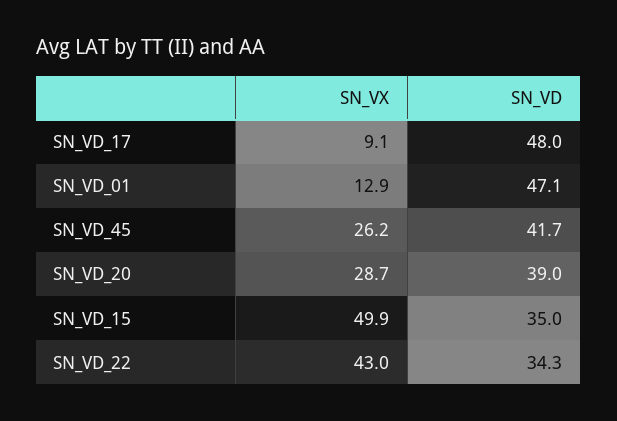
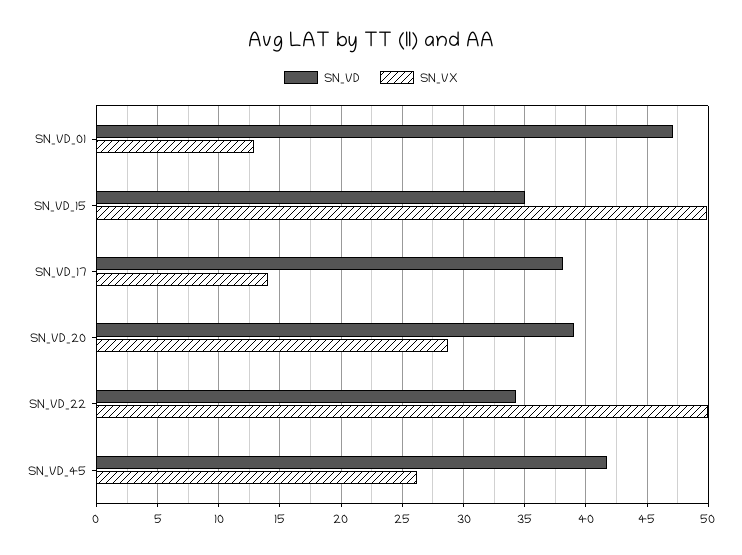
SN_VX, SN_VD_17: 9.1 -> 14
SN_VD, SN_VD_17: 48 -> 38
SN_VX, SN_VD_22: 43 -> 50

